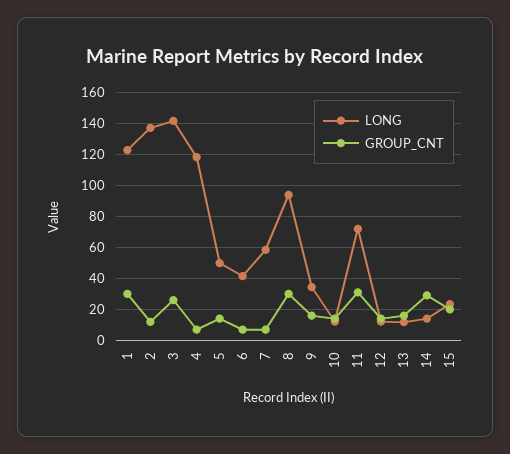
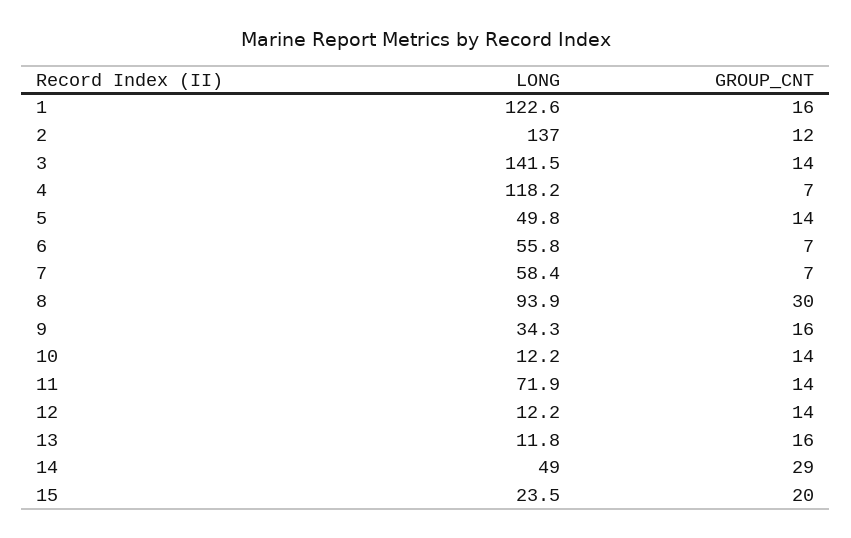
GROUP_CNT, 1: 30 -> 16
GROUP_CNT, 3: 25 -> 14
LONG, 6: 40 -> 55.8
GROUP_CNT, 11: 30 -> 14
LONG, 14: 15 -> 49

